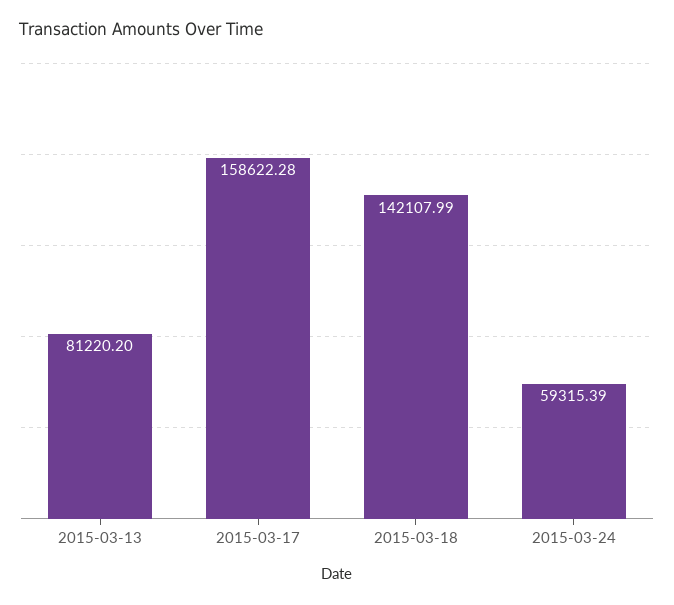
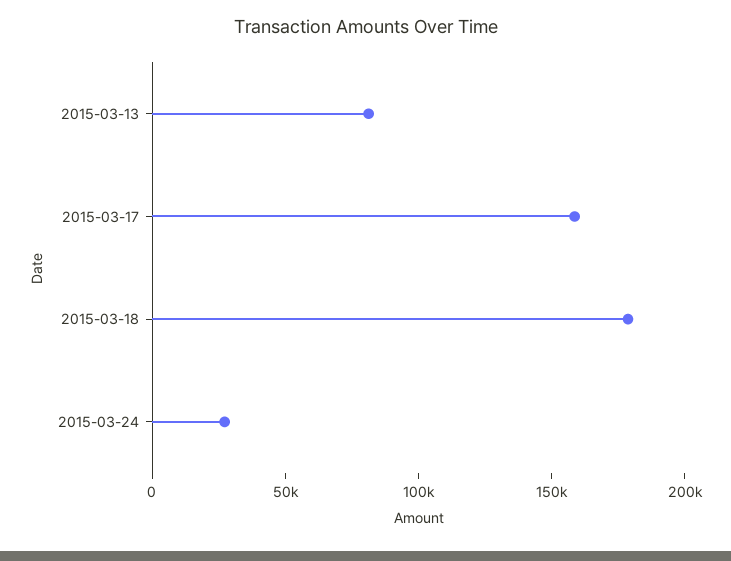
2015-03-18: 142107.99 -> 180000
2015-03-24: 59315.39 -> 30000

